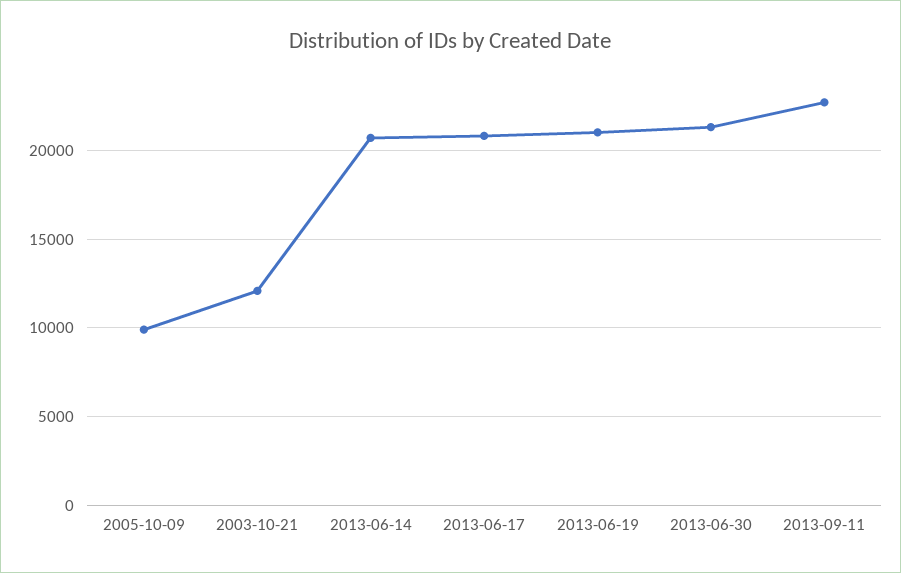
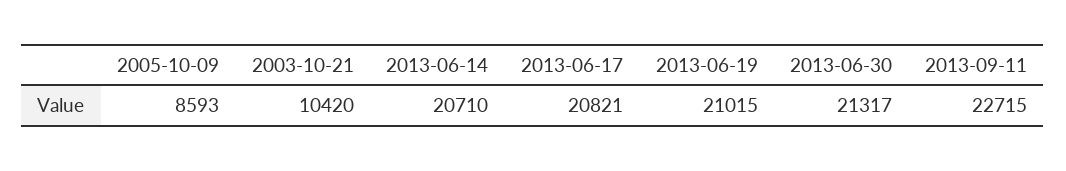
2005-10-09: 10000 -> 8593
2003-10-21: 12000 -> 10420

